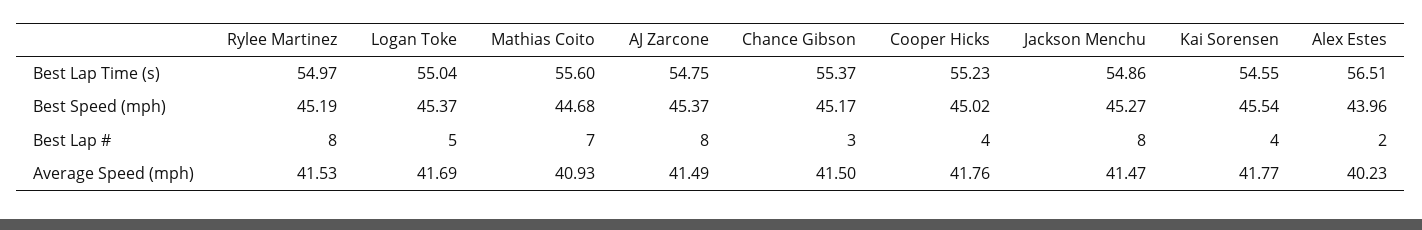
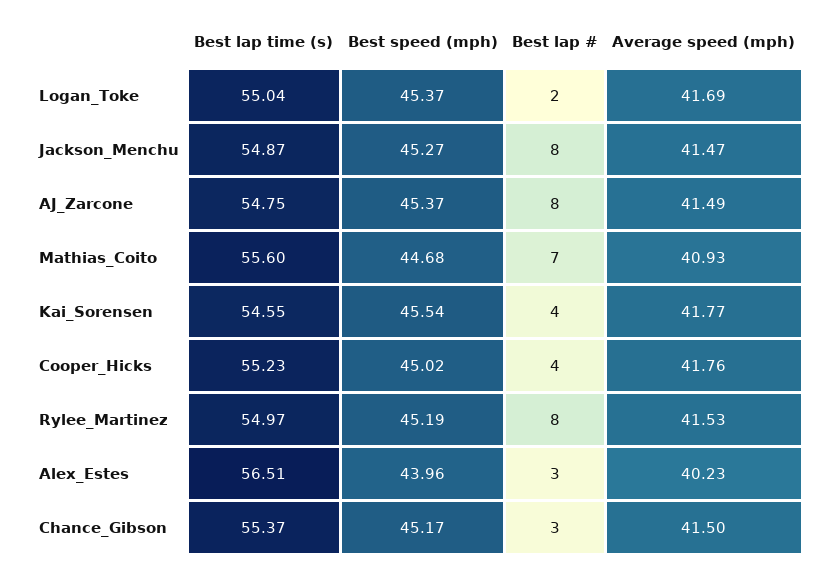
Jackson Menchu, Best Lap Time (s): 54.86 -> 54.87
Logan Toke, Best Lap #: 5 -> 2
Alex Estes, Best Lap #: 2 -> 3

